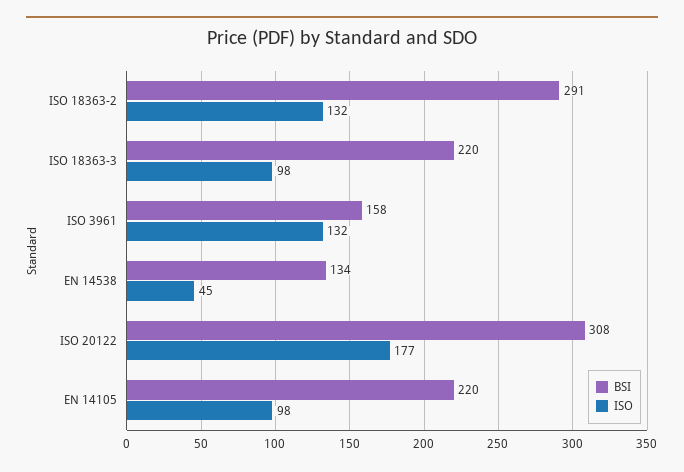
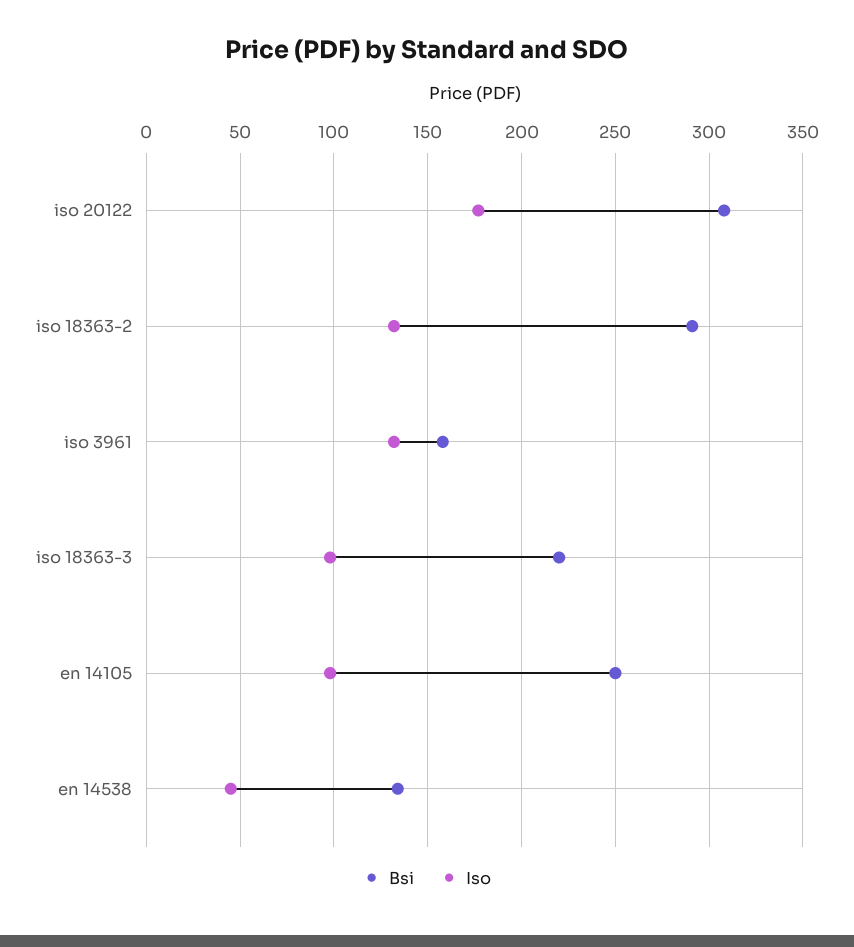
BSI, EN 14105: 220 -> 250

